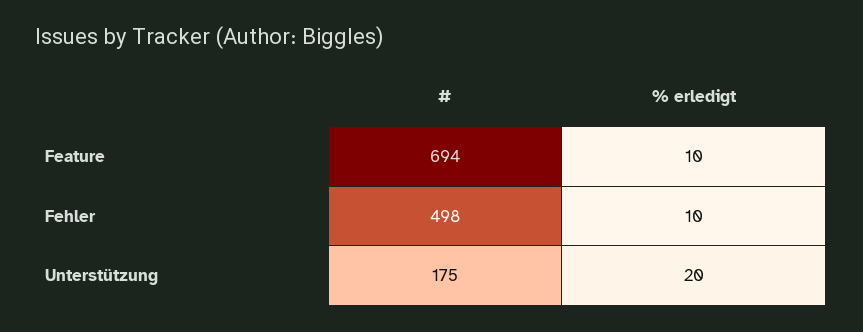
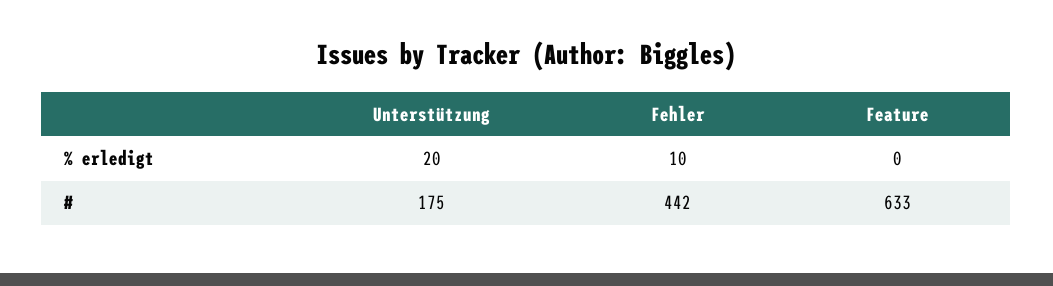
#, Feature: 694 -> 633
% erledigt, Feature: 10 -> 0
#, Fehler: 498 -> 442

